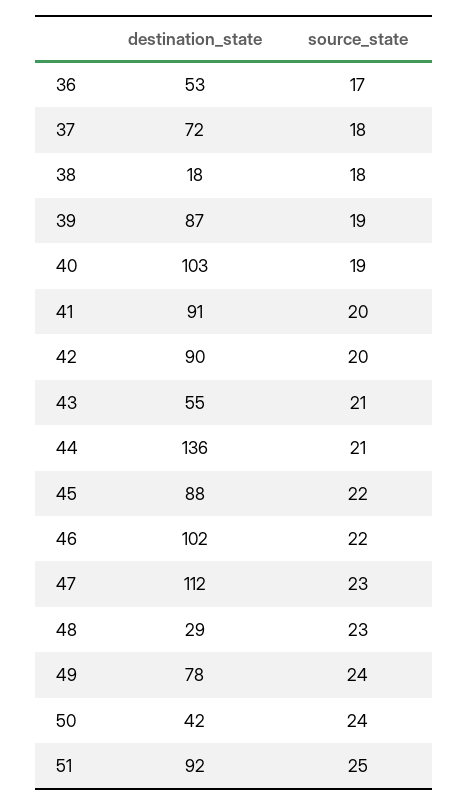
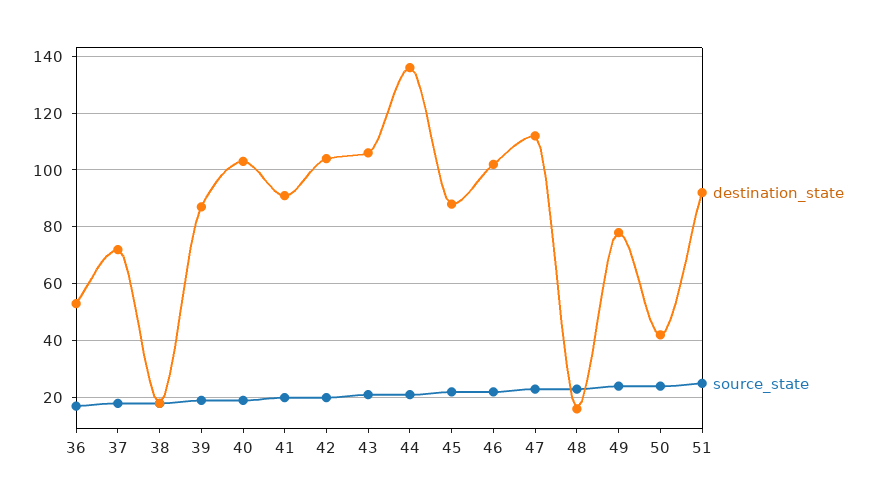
destination_state, 42: 90 -> 105
destination_state, 43: 55 -> 105
destination_state, 48: 29 -> 15

